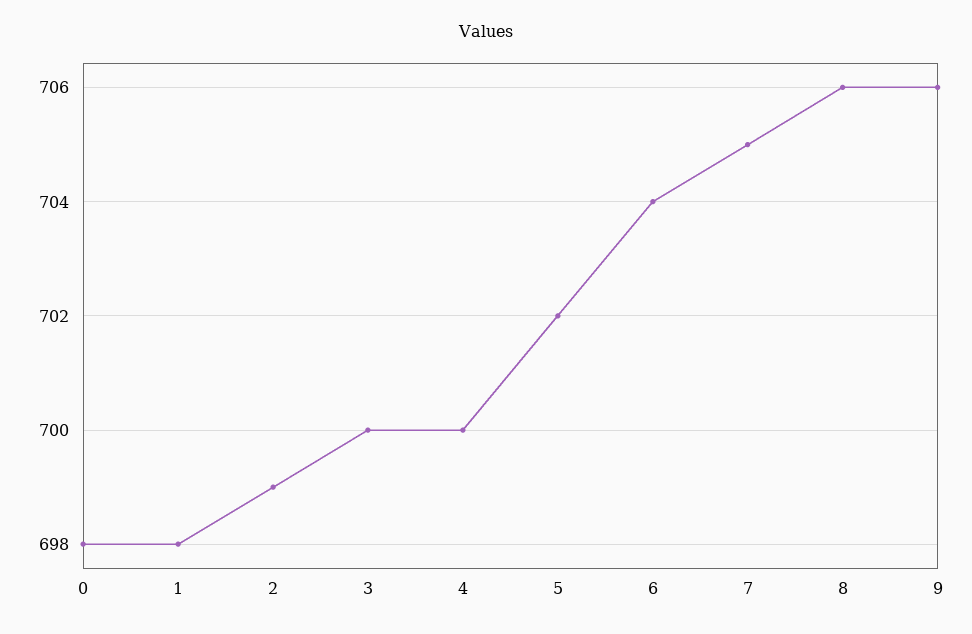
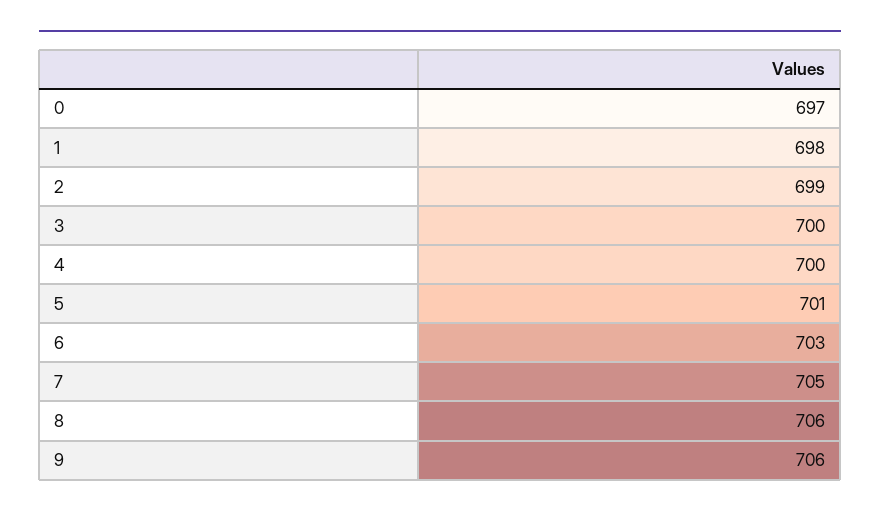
0: 698 -> 697
5: 702 -> 701
6: 704 -> 703

